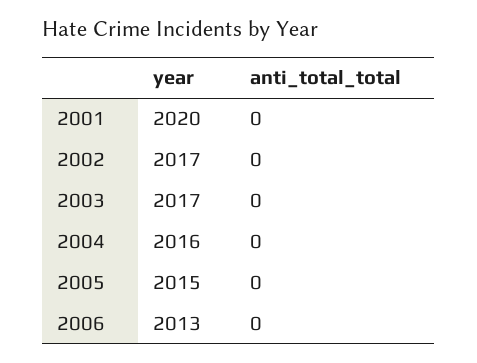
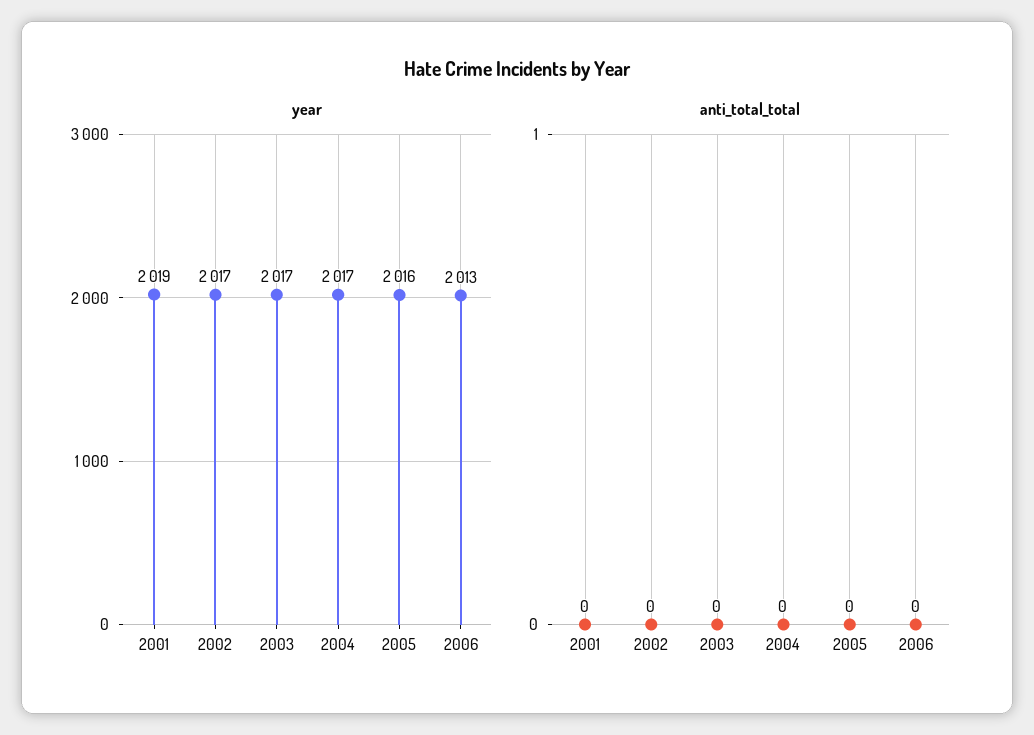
year, 2001: 2020 -> 2019
year, 2004: 2016 -> 2017
year, 2005: 2015 -> 2016

